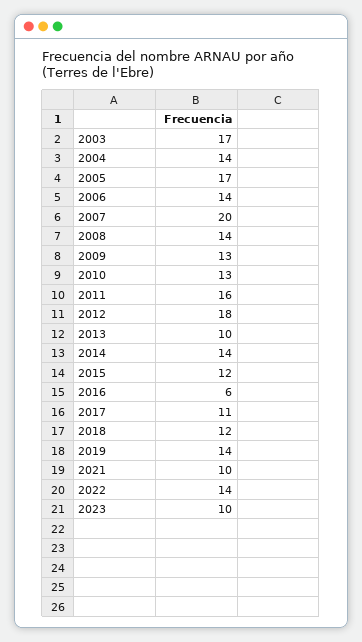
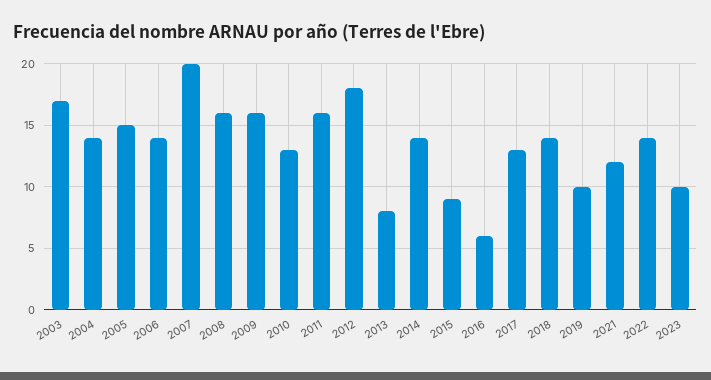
2005: 17 -> 15
2008: 14 -> 16
2009: 13 -> 16
2013: 10 -> 8
2015: 12 -> 9
2017: 11 -> 13
2018: 12 -> 14
2019: 14 -> 10
2021: 10 -> 12

